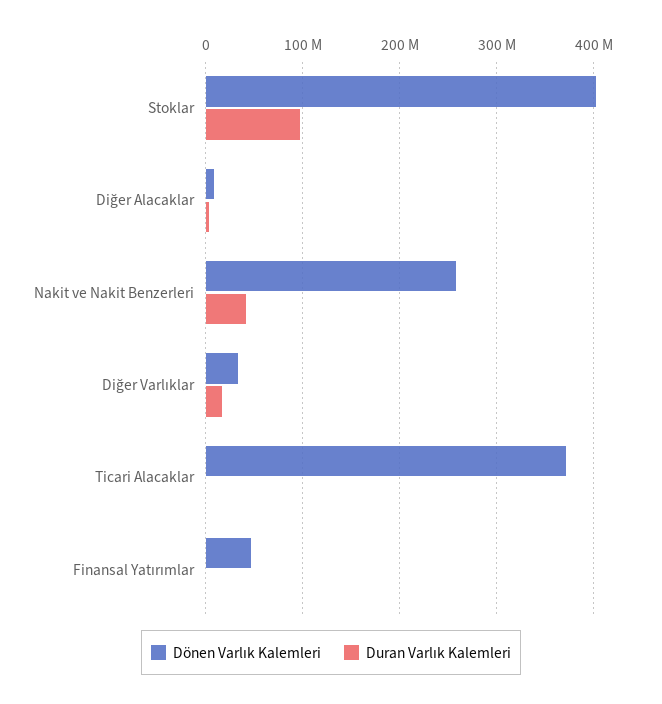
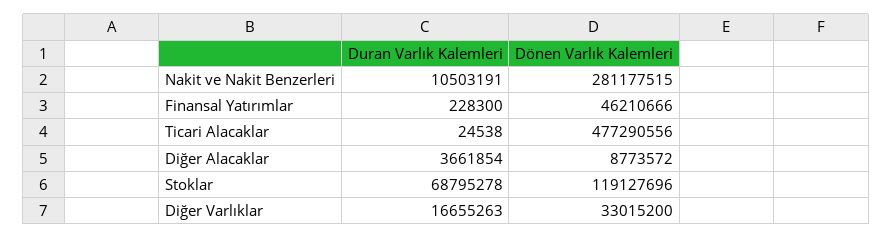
Dönen Varlık Kalemleri, Stoklar: 400000000 -> 119127696
Duran Varlık Kalemleri, Stoklar: 100000000 -> 68795278
Dönen Varlık Kalemleri, Nakit ve Nakit Benzerleri: 260000000 -> 281177515
Duran Varlık Kalemleri, Nakit ve Nakit Benzerleri: 40000000 -> 10503191
Dönen Varlık Kalemleri, Ticari Alacaklar: 370000000 -> 477290556

